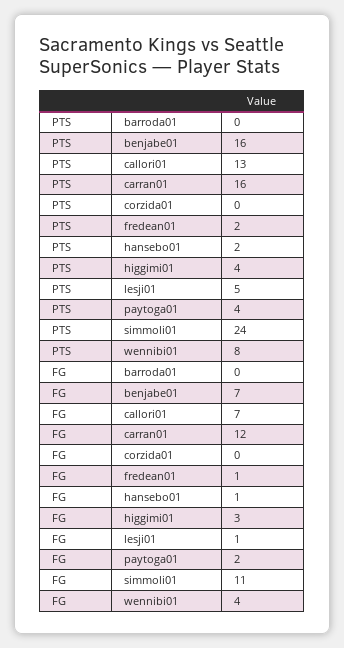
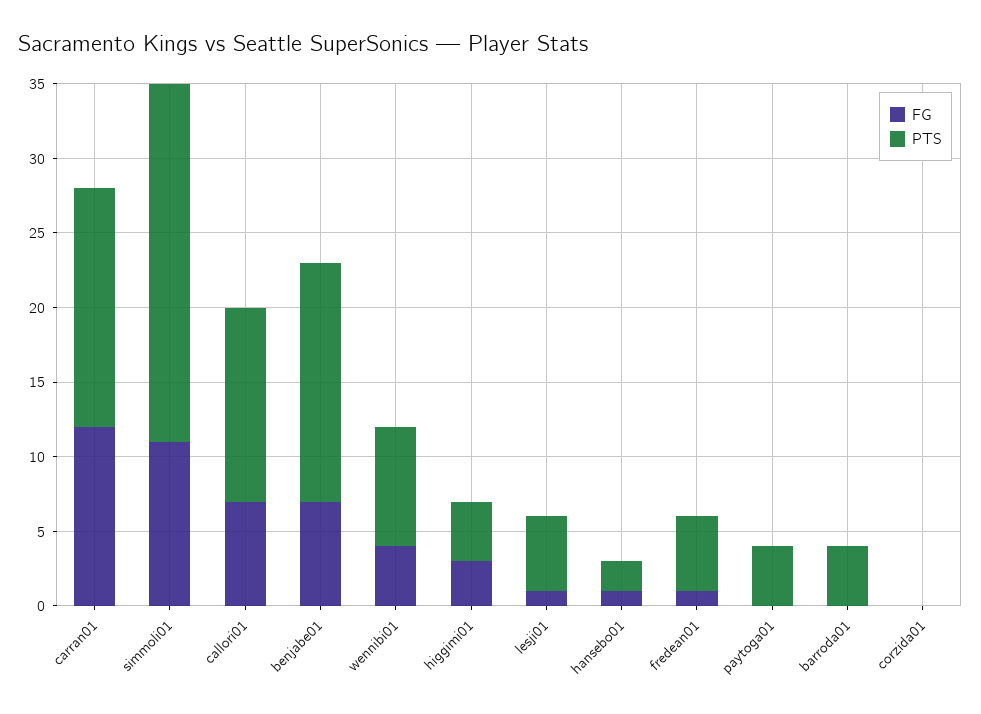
PTS, barroda01: 0 -> 4
PTS, fredean01: 2 -> 5
FG, paytoga01: 2 -> 0

